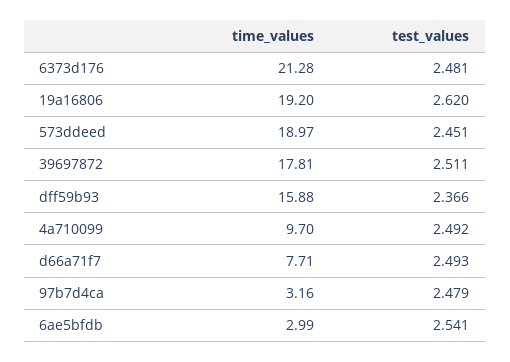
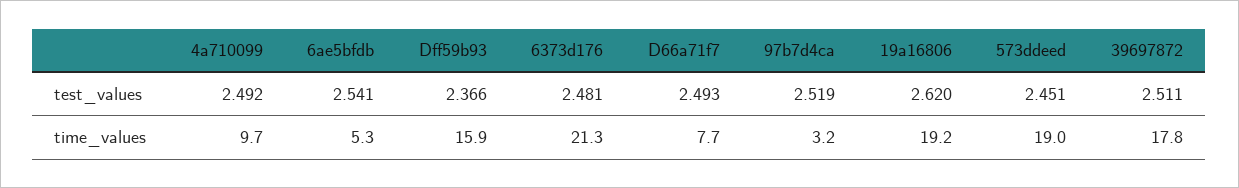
test_values, 97b7d4ca: 2.479 -> 2.519
time_values, 6ae5bfdb: 2.99 -> 5.3

